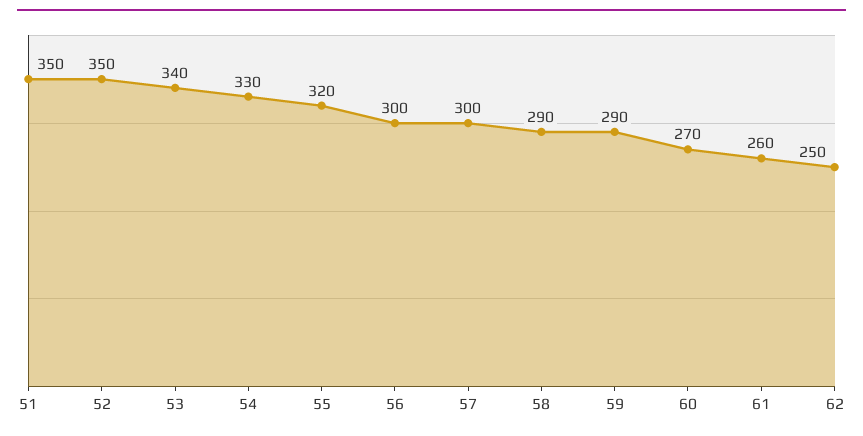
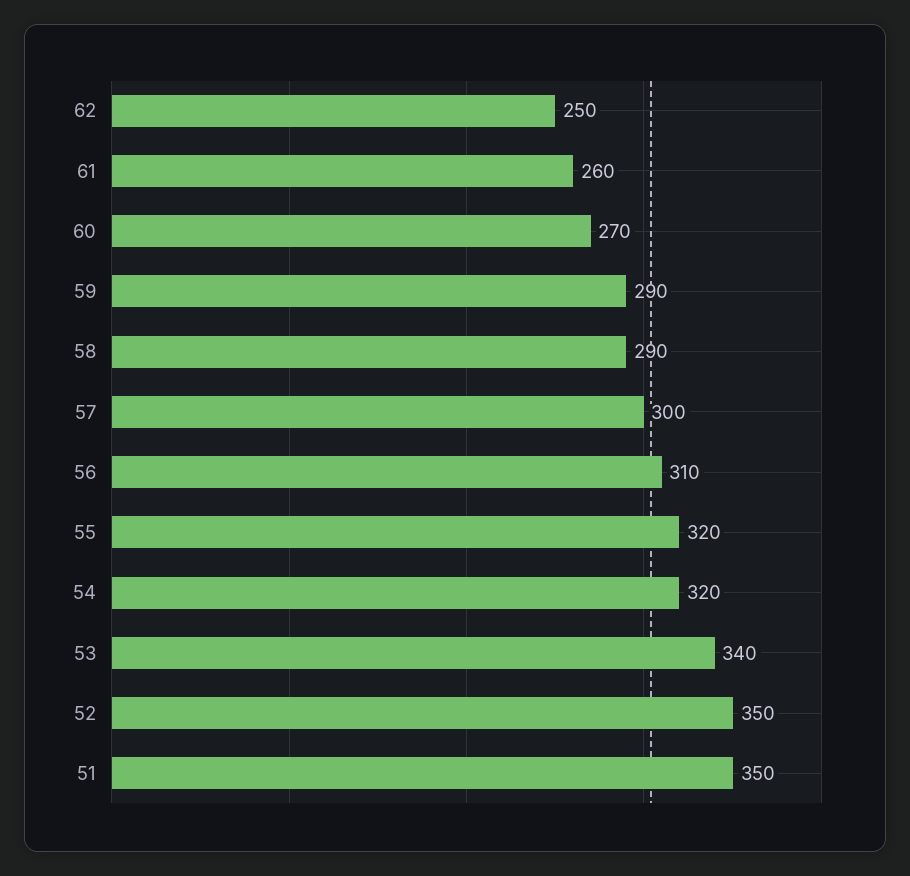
54: 330 -> 320
56: 300 -> 310

